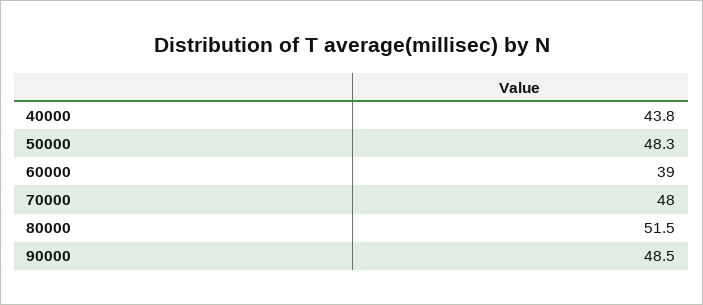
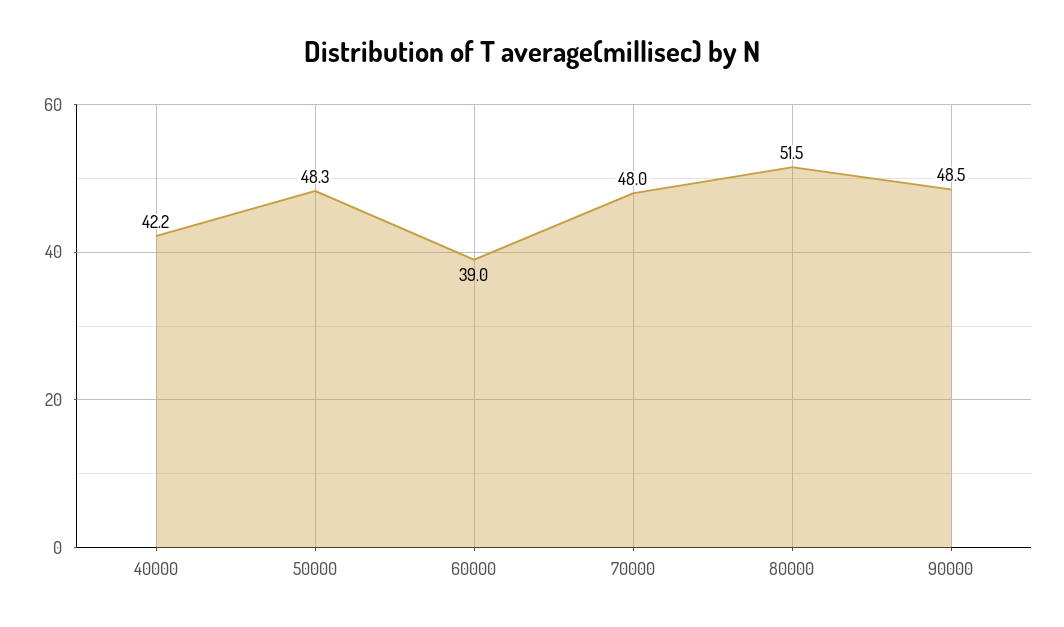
40000: 43.8 -> 42.2

